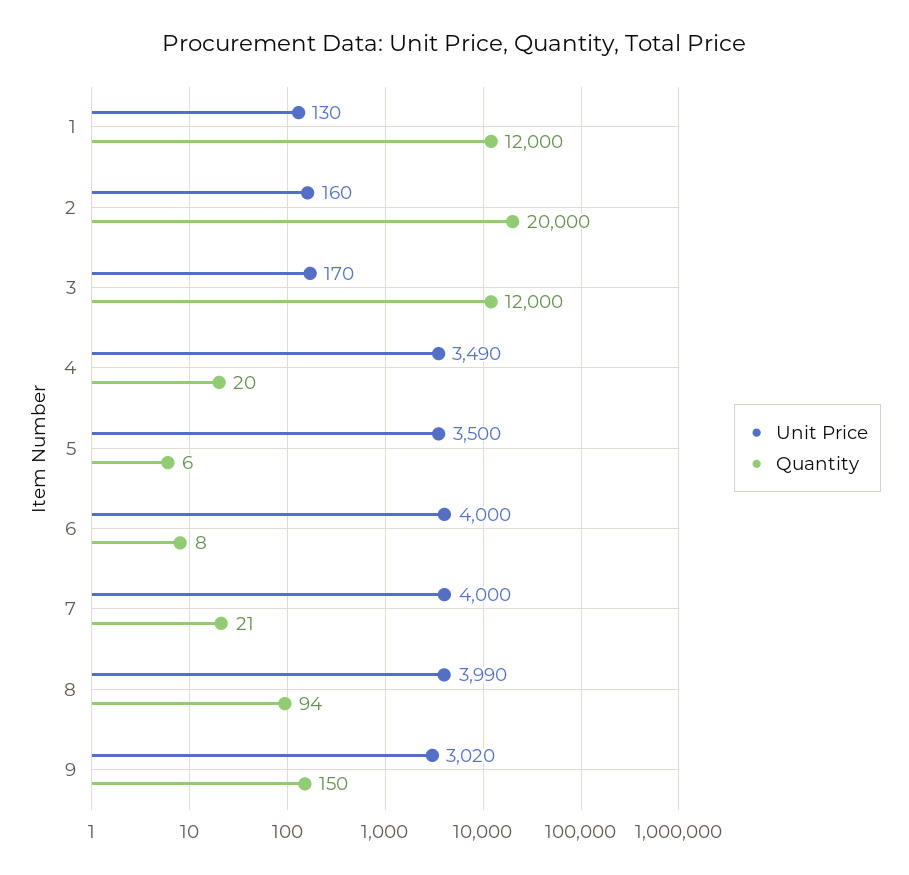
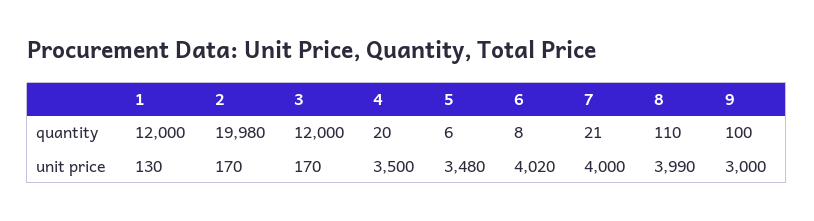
Unit Price, 2: 160 -> 170
Quantity, 2: 20000 -> 19980
Unit Price, 4: 3490 -> 3500
Unit Price, 5: 3500 -> 3480
Unit Price, 6: 4000 -> 4020
Quantity, 8: 94 -> 110
Unit Price, 9: 3020 -> 3000
Quantity, 9: 150 -> 100

